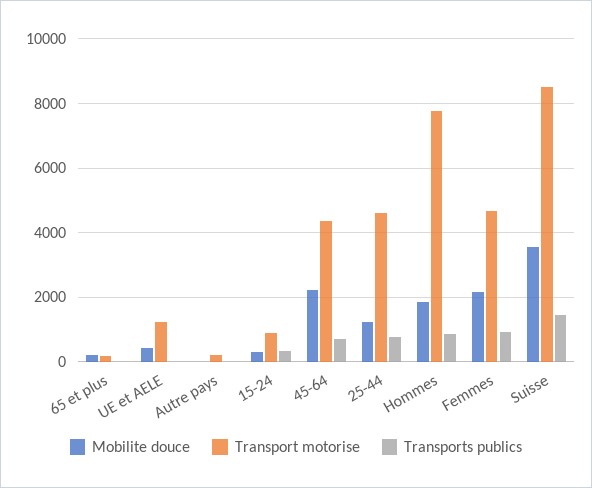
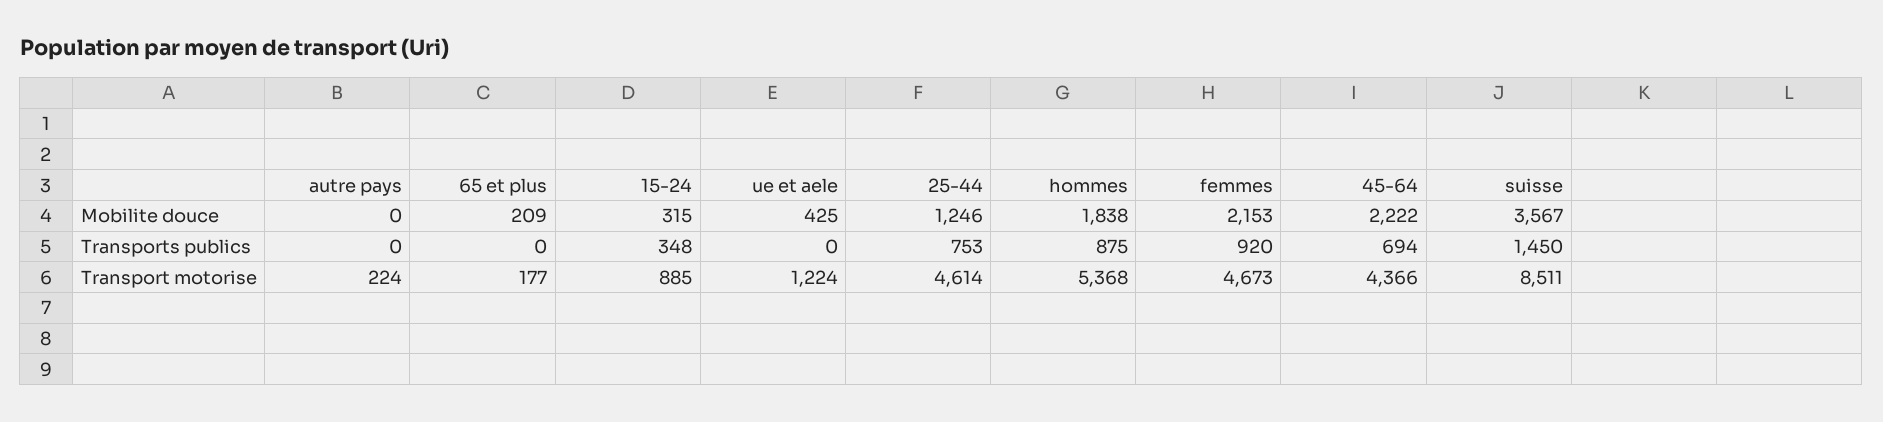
Transport motorise, Hommes: 7800 -> 5368

